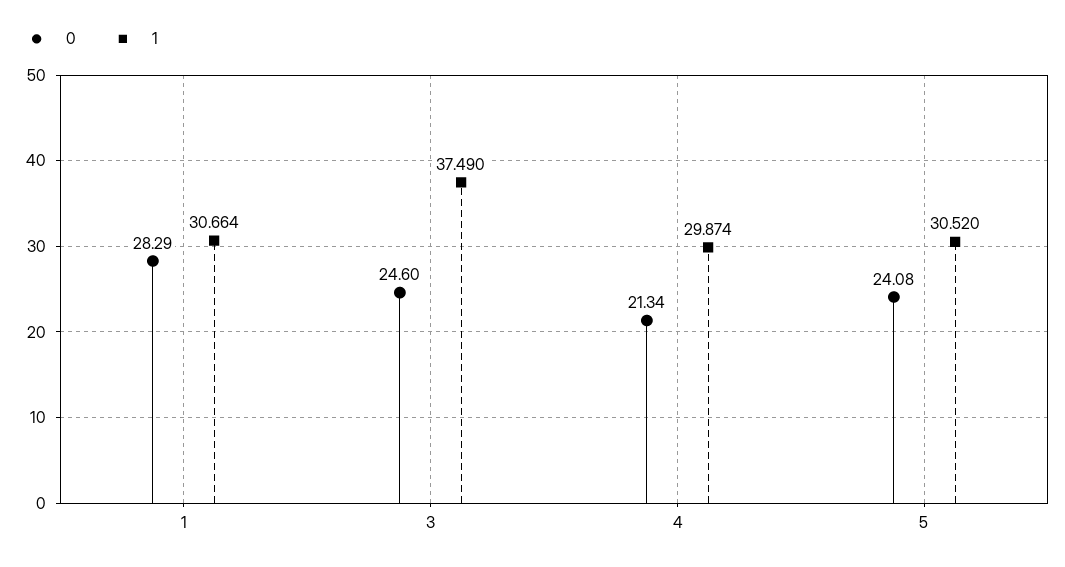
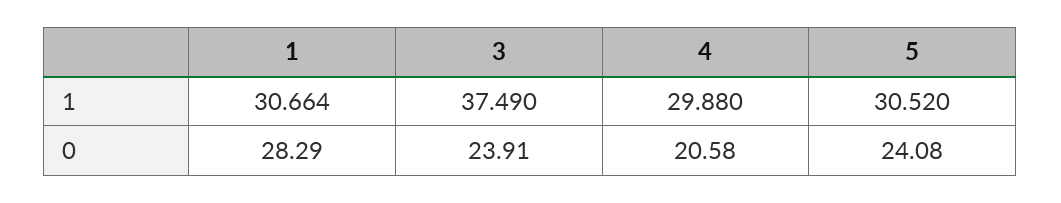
0, 3: 24.6 -> 23.91
0, 4: 21.34 -> 20.58
1, 4: 29.874 -> 29.88

